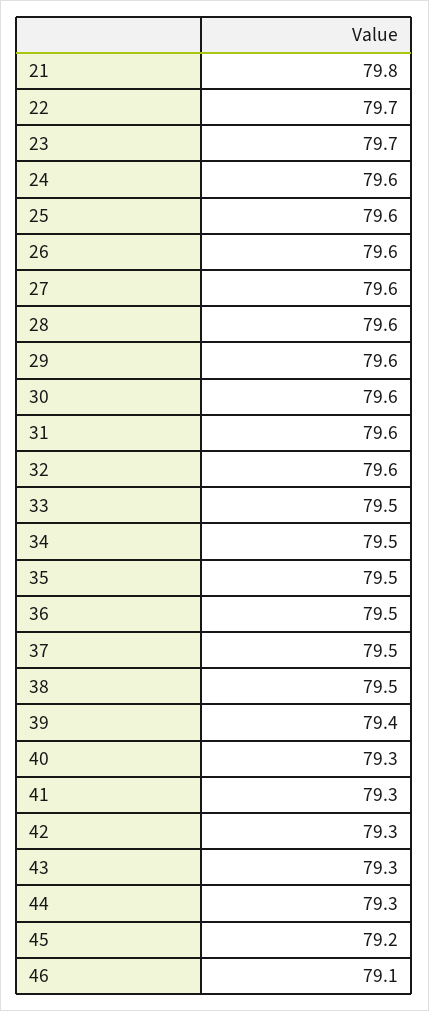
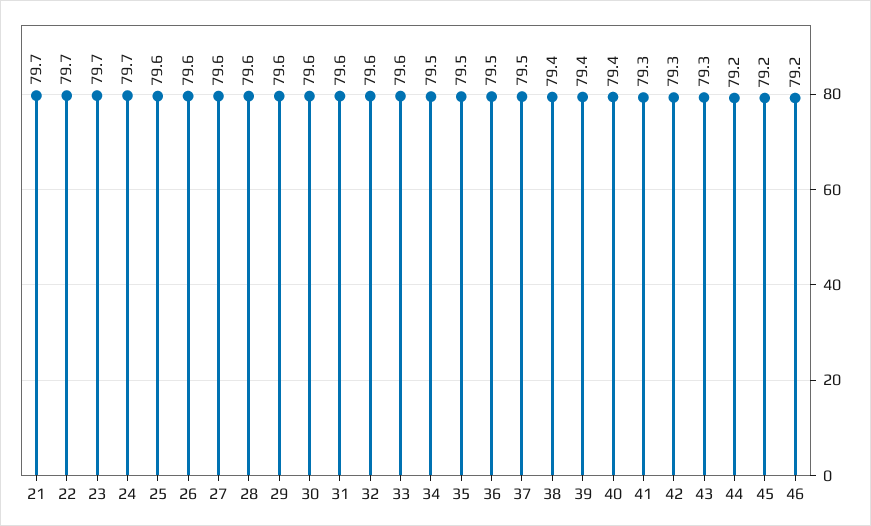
21: 79.8 -> 79.7
24: 79.6 -> 79.7
33: 79.5 -> 79.6
38: 79.5 -> 79.4
40: 79.3 -> 79.4
44: 79.3 -> 79.2
46: 79.1 -> 79.2

